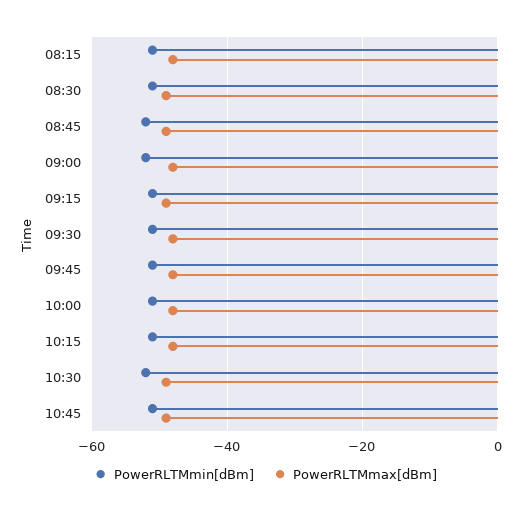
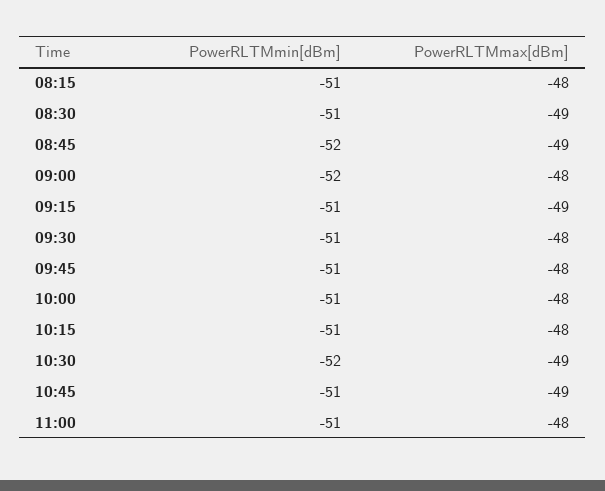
PowerRLTMmin[dBm], 11:00: none -> -51
PowerRLTMmax[dBm], 11:00: none -> -48

